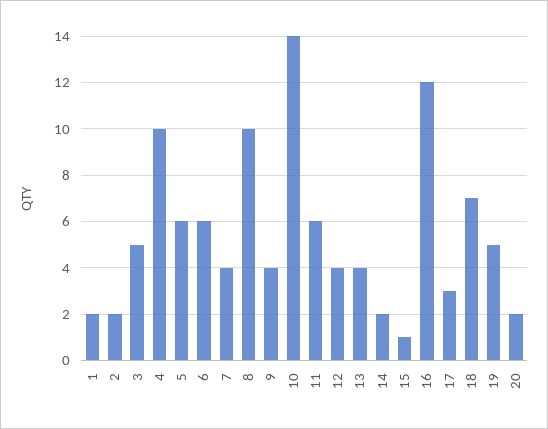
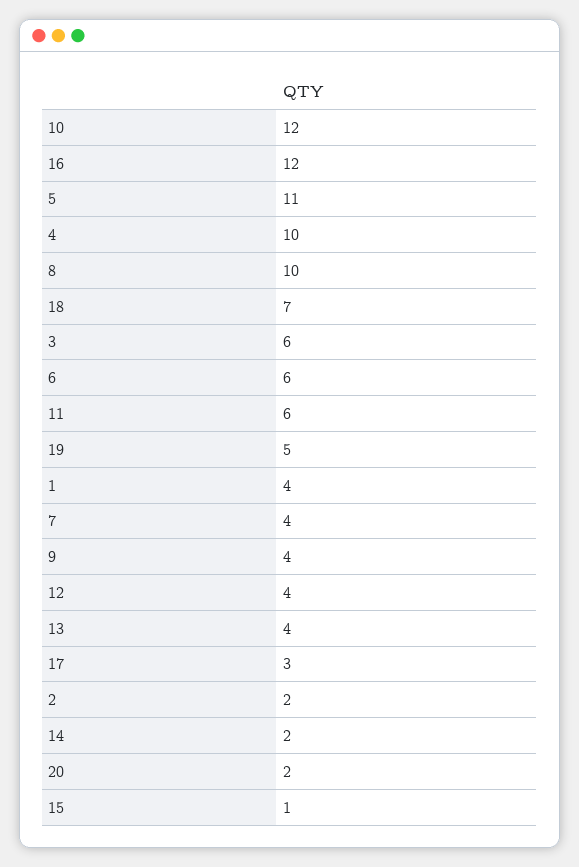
1: 2 -> 4
3: 5 -> 6
5: 6 -> 11
10: 14 -> 12

